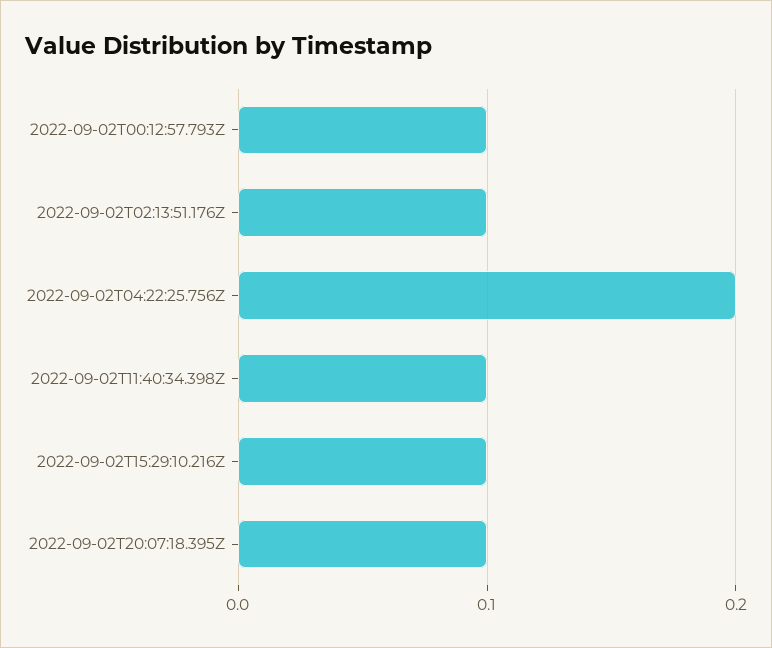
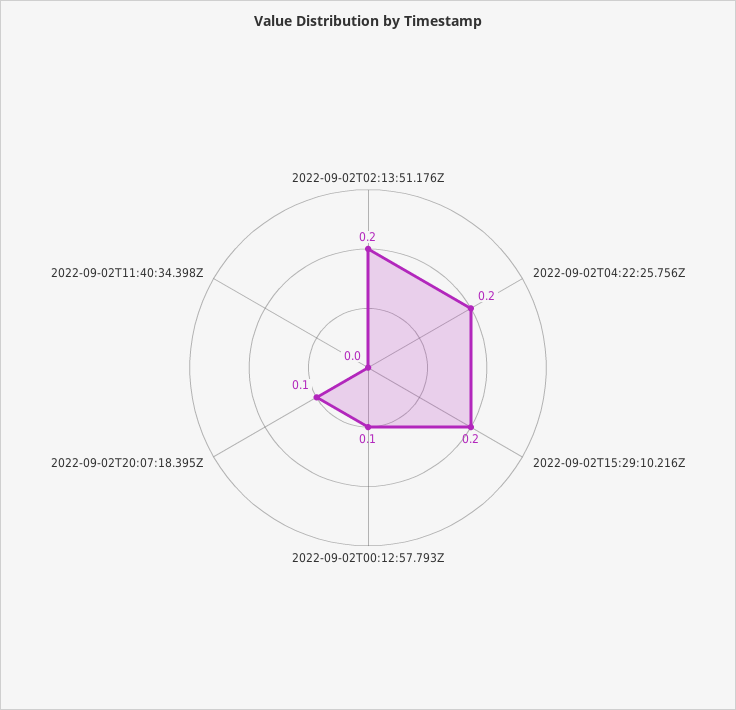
2022-09-02T02:13:51.176Z: 0.1 -> 0.2
2022-09-02T11:40:34.398Z: 0.1 -> 0
2022-09-02T15:29:10.216Z: 0.1 -> 0.2

